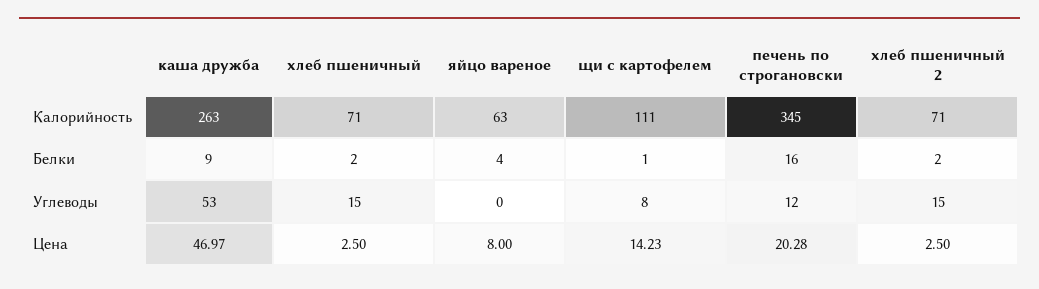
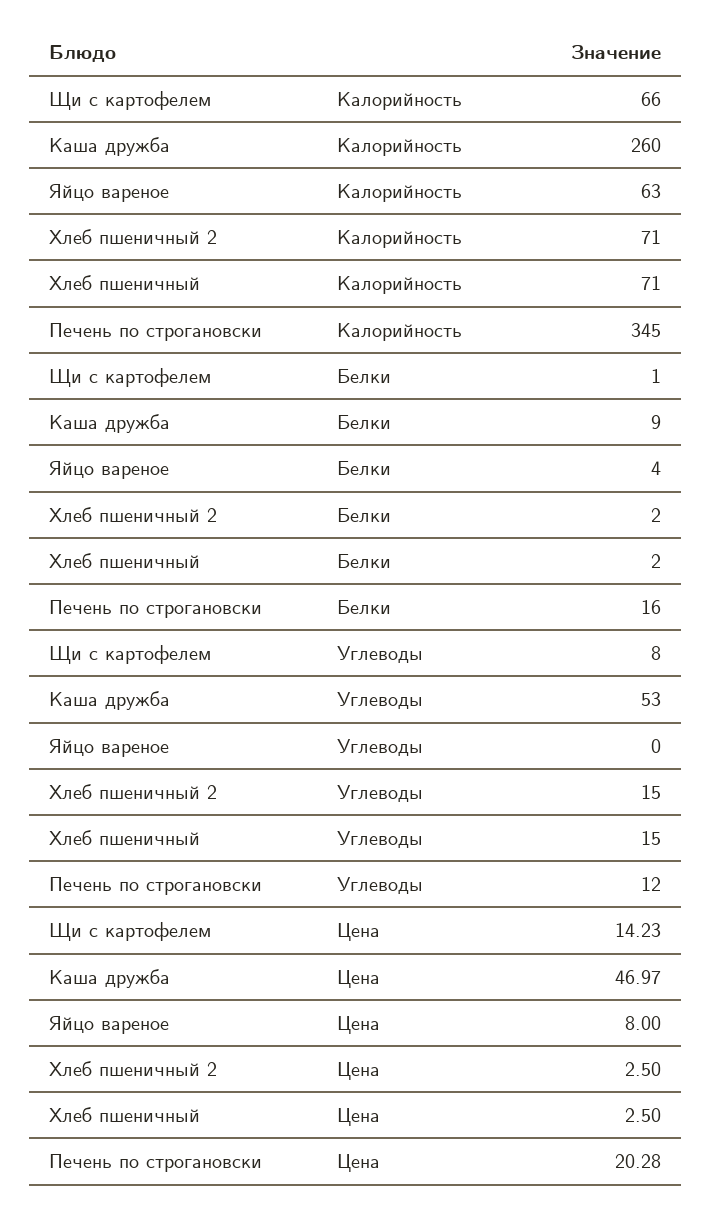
каша дружба, Калорийность: 263 -> 260
щи с картофелем, Калорийность: 111 -> 66

